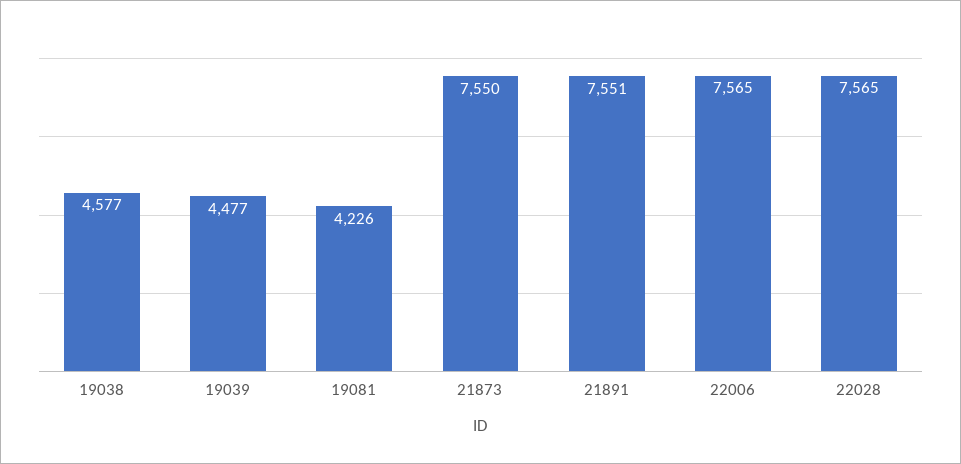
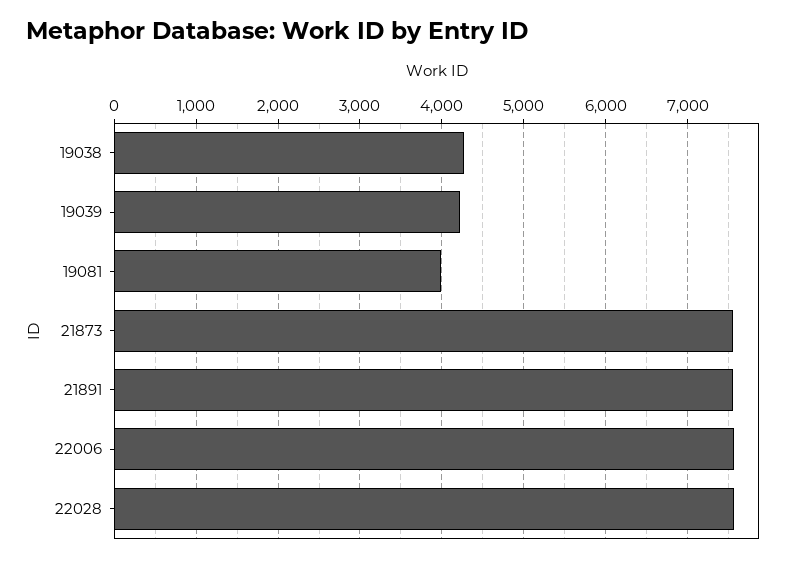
19038: 4577 -> 4300
19039: 4477 -> 4200
19081: 4226 -> 4000

